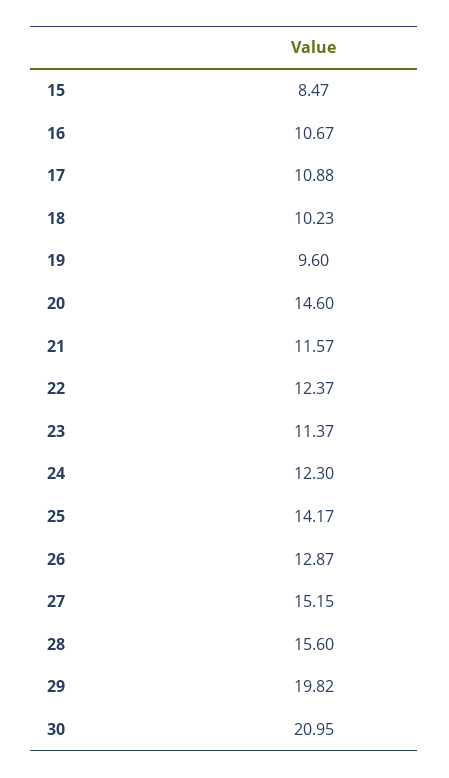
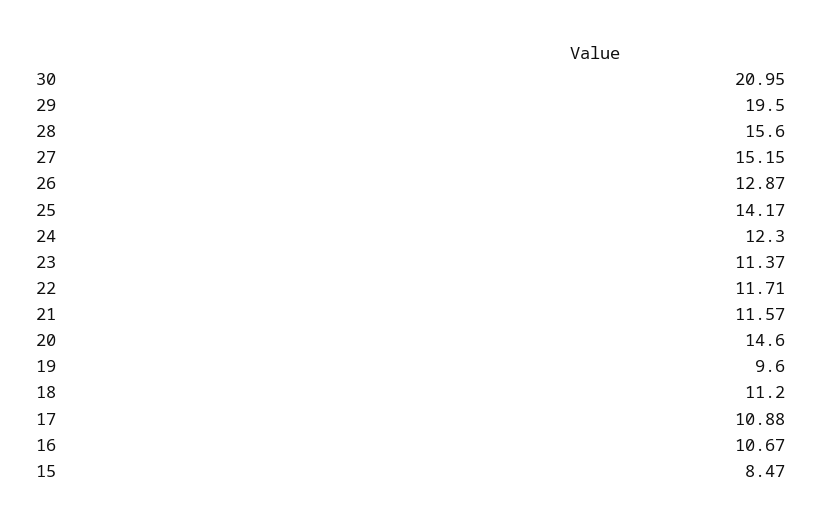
18: 10.23 -> 11.2
22: 12.37 -> 11.71
29: 19.82 -> 19.5

